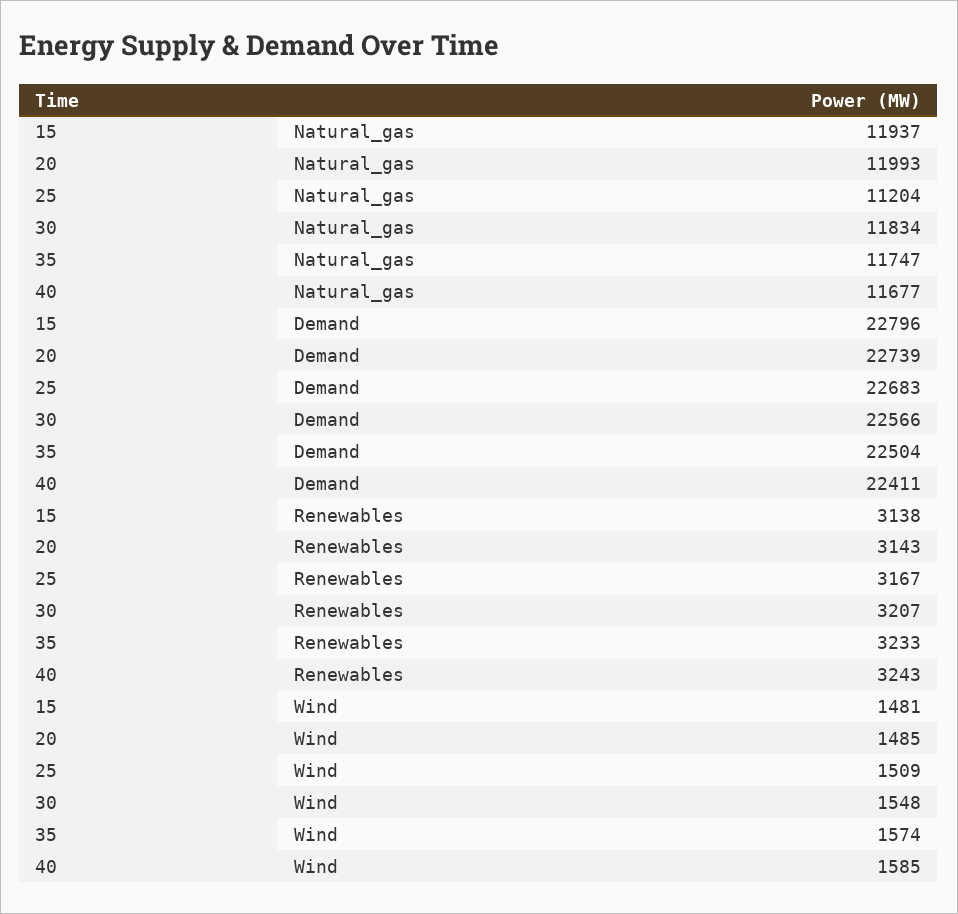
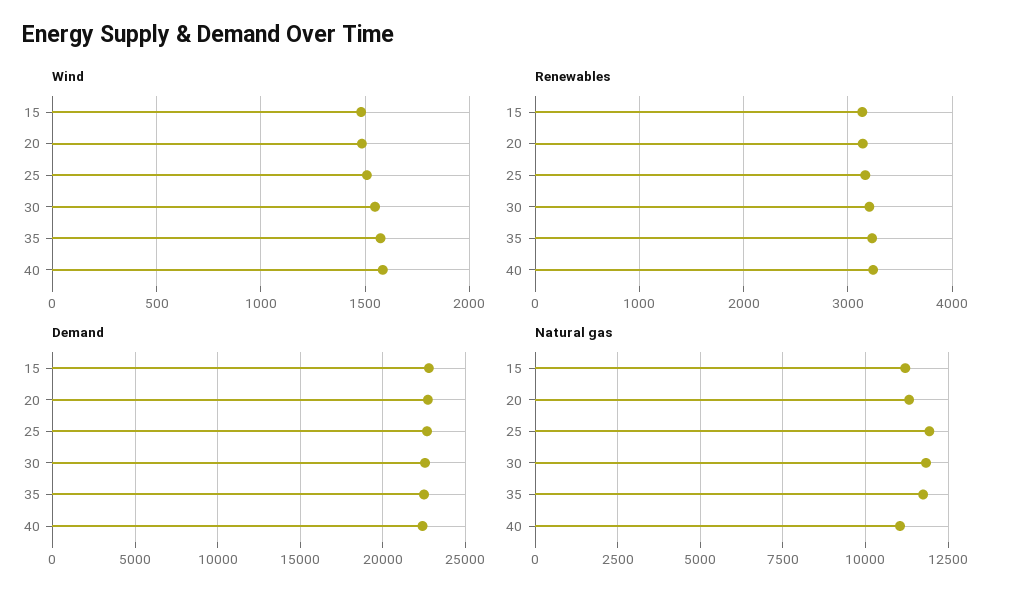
Natural_gas, 15: 11937 -> 11250
Natural_gas, 20: 11993 -> 11250
Natural_gas, 25: 11204 -> 12000
Natural_gas, 40: 11677 -> 11000

